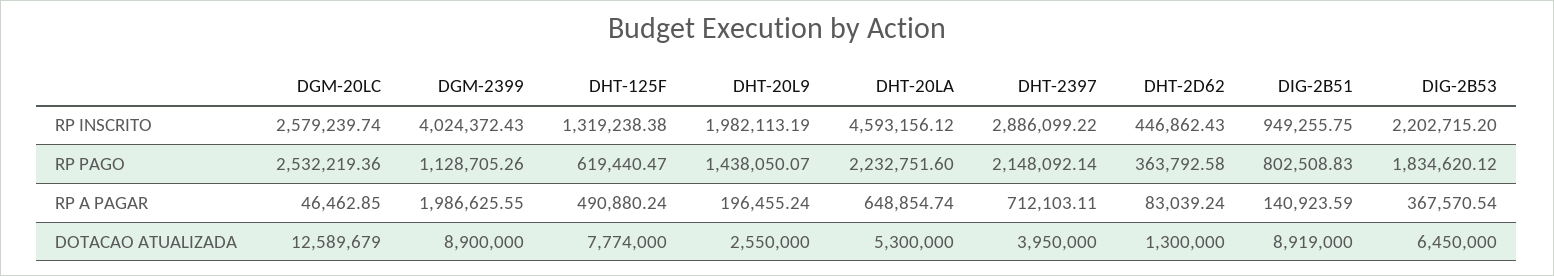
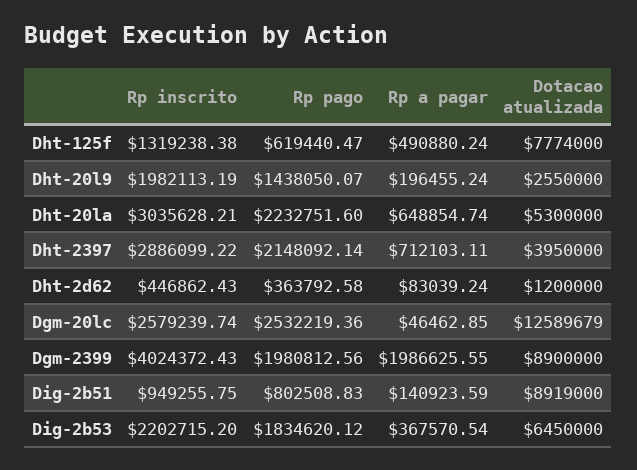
DHT-20LA, RP INSCRITO: 4593156.12 -> 3035628.21
DGM-2399, RP PAGO: 1128705.26 -> 1980812.56
DHT-2D62, DOTACAO ATUALIZADA: 1300000 -> 1200000

